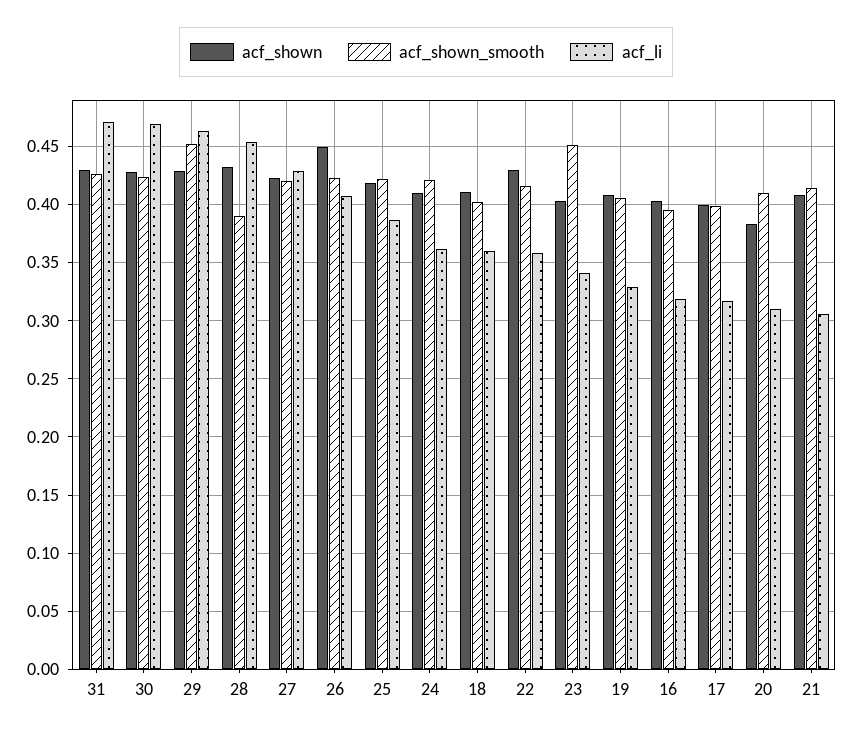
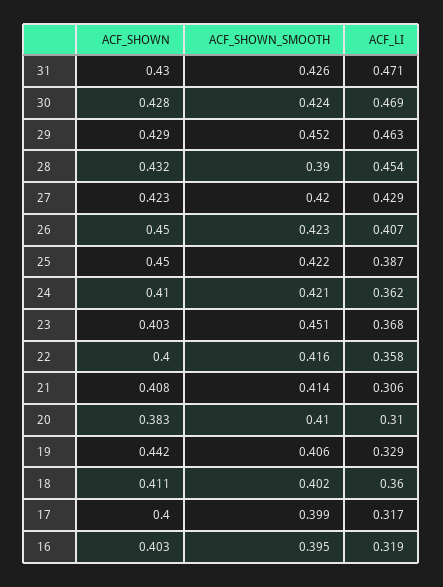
acf_shown, 25: 0.42 -> 0.45
acf_shown, 22: 0.43 -> 0.4
acf_li, 23: 0.34 -> 0.368
acf_shown, 19: 0.41 -> 0.442

